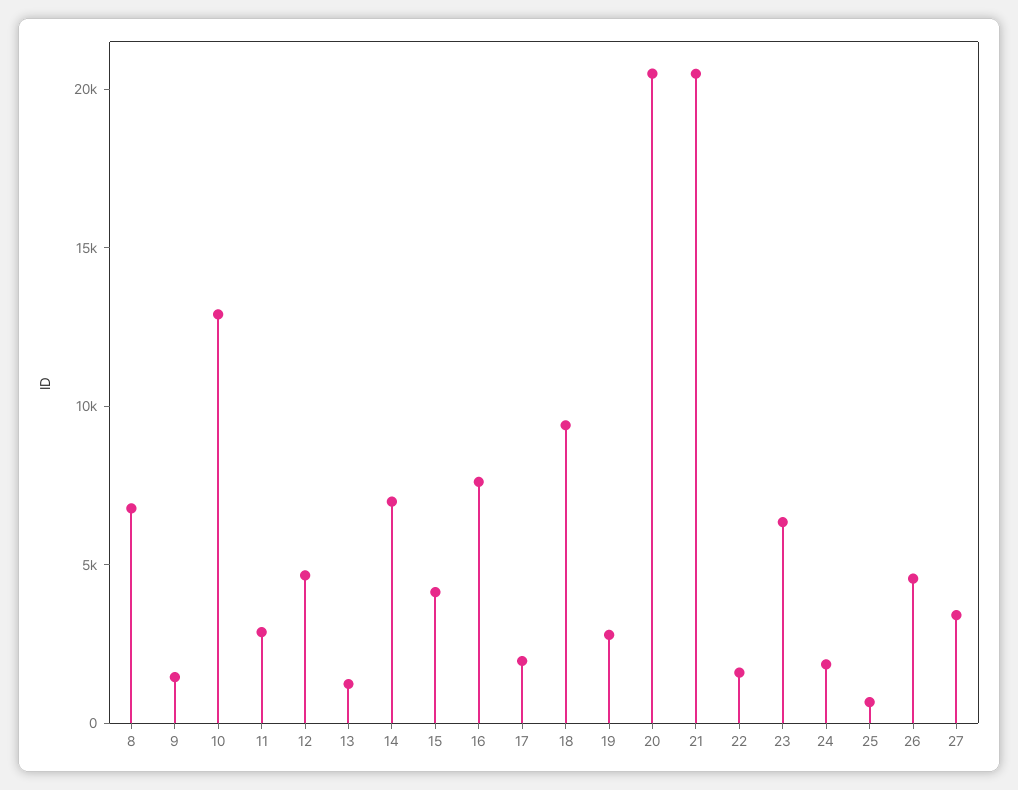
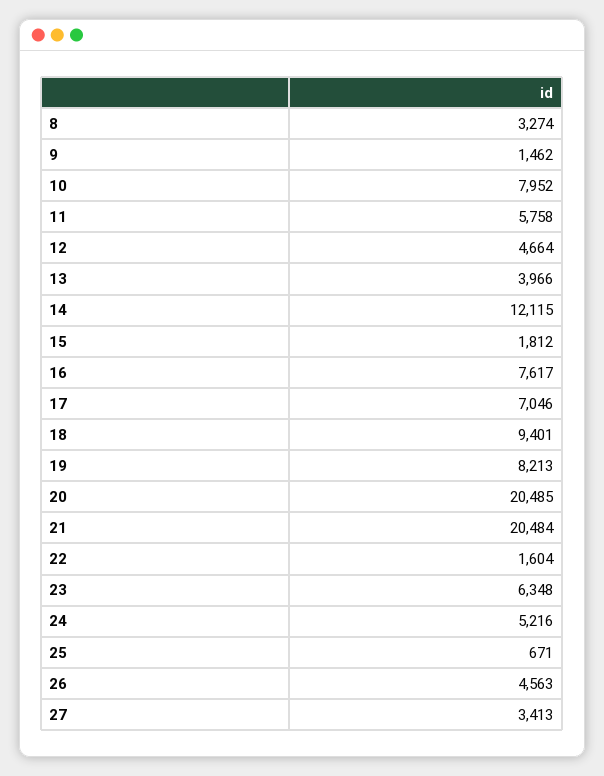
8: 7000 -> 3274
10: 13000 -> 7952
11: 3000 -> 5758
13: 1000 -> 3966
14: 7000 -> 12115
15: 4000 -> 1812
17: 2000 -> 7046
19: 3000 -> 8213
24: 2000 -> 5216

